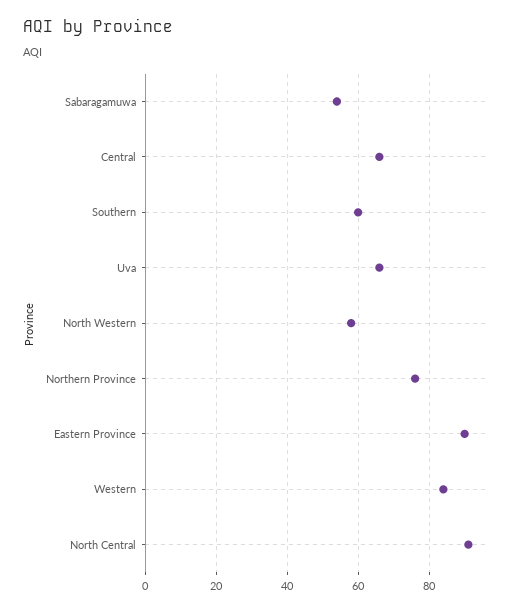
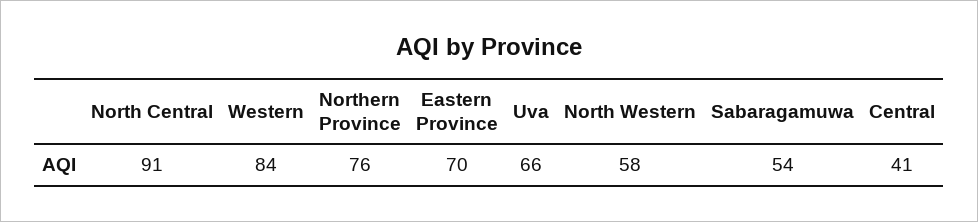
Central: 65 -> 41
Southern: 60 -> none
Eastern Province: 90 -> 70

